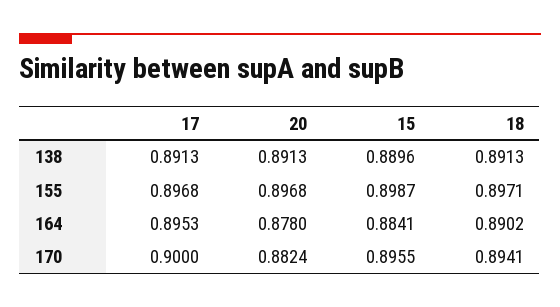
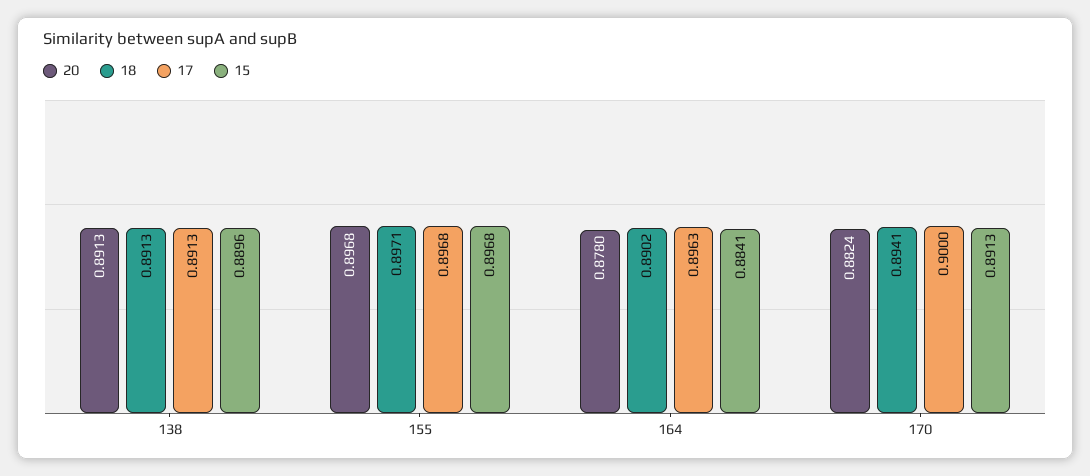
15, 155: 0.8987 -> 0.8968
17, 164: 0.8953 -> 0.8963
15, 170: 0.8955 -> 0.8913

